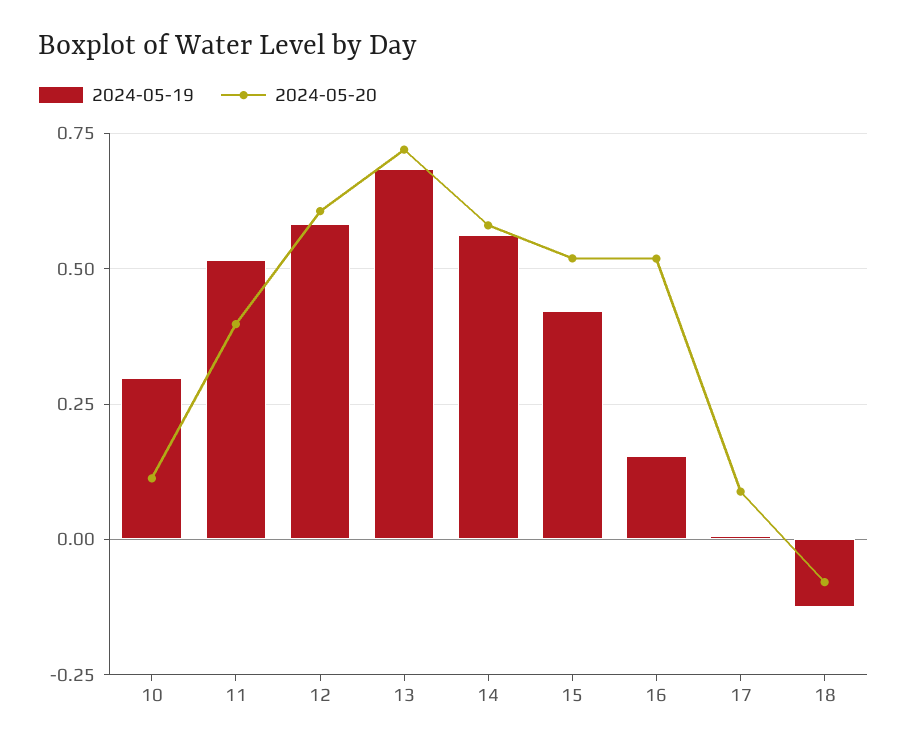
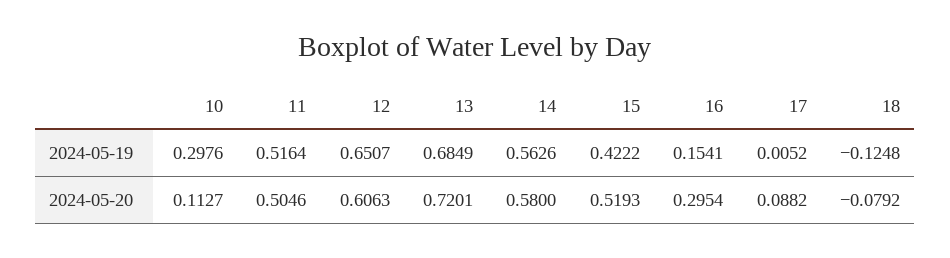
2024-05-20, 11: 0.4 -> 0.5046
2024-05-19, 12: 0.575 -> 0.6507
2024-05-20, 16: 0.525 -> 0.2954

